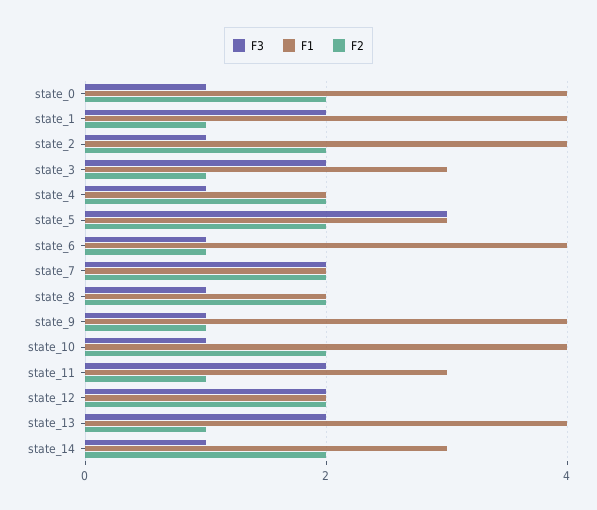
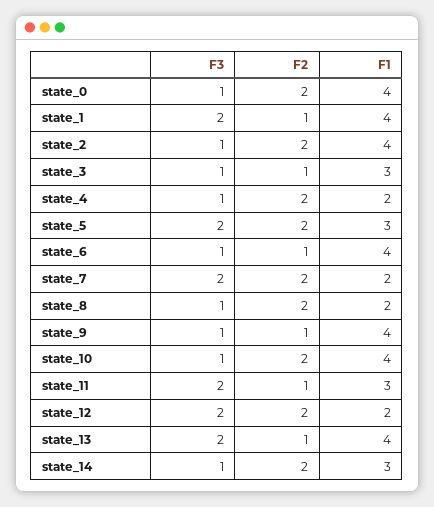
F3, state_3: 2 -> 1
F3, state_5: 3 -> 2

